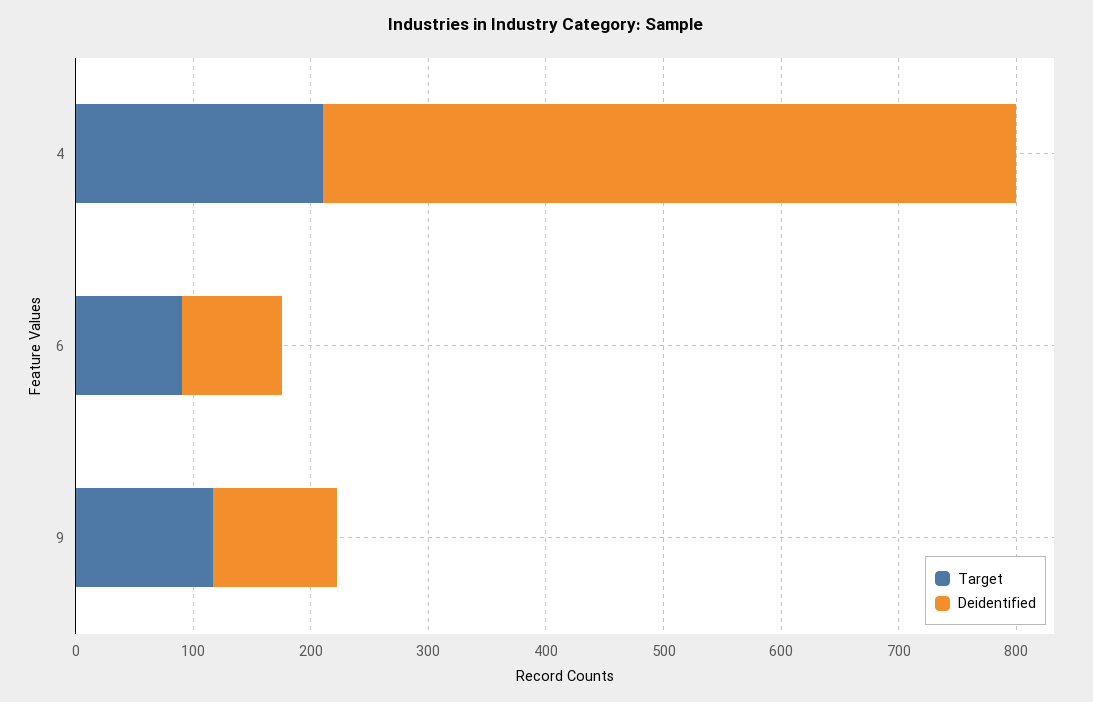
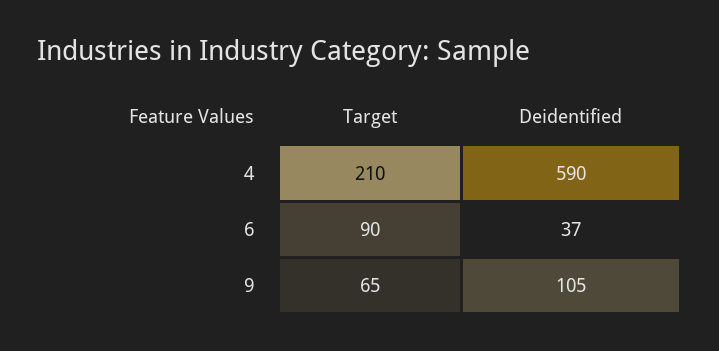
Deidentified, 6: 80 -> 37
Target, 9: 120 -> 65

